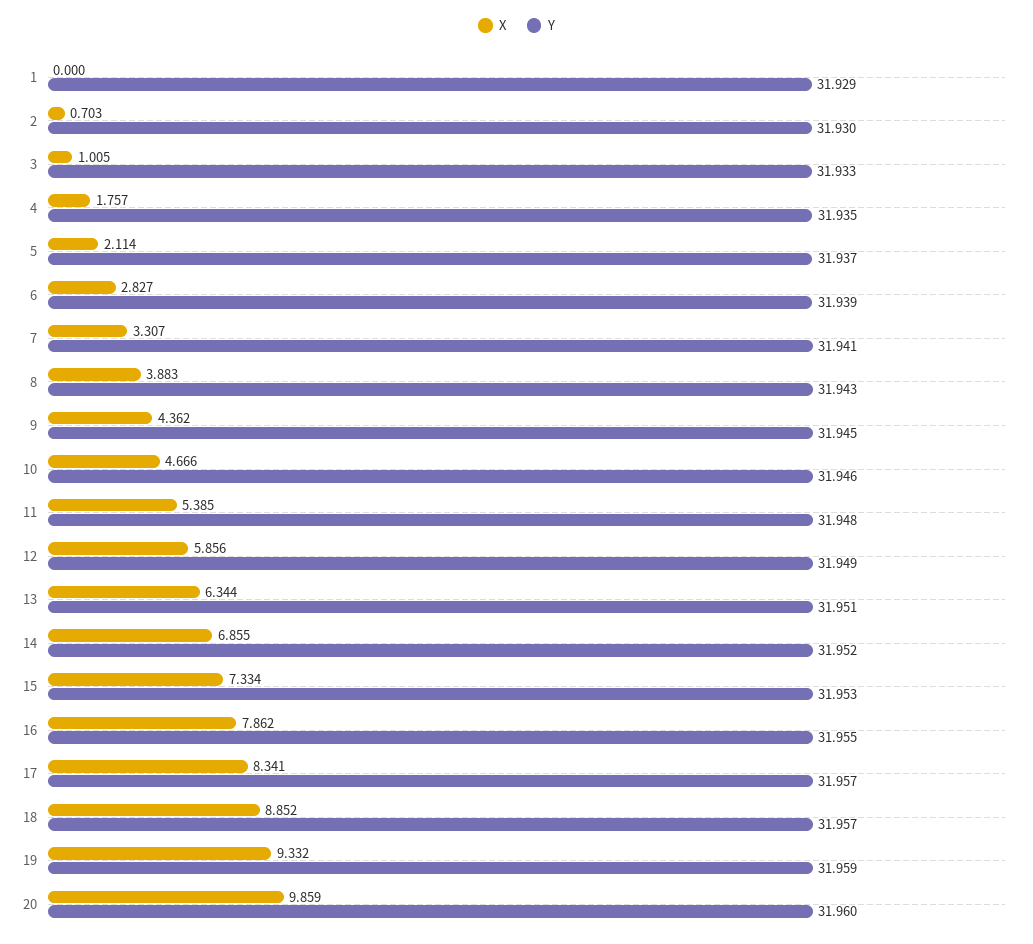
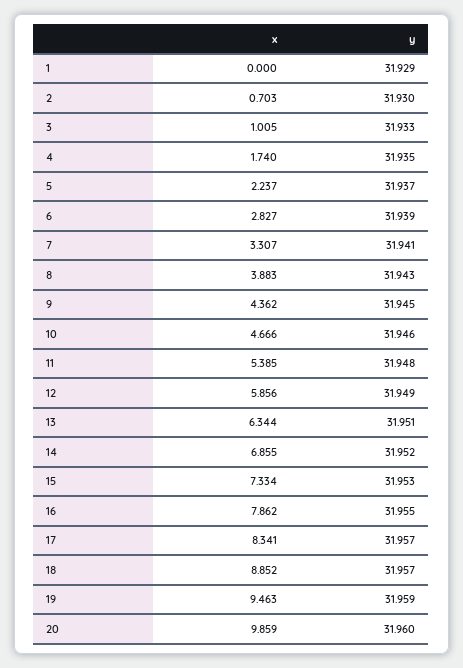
X, 4: 1.757 -> 1.74
X, 5: 2.114 -> 2.237
X, 19: 9.332 -> 9.463

